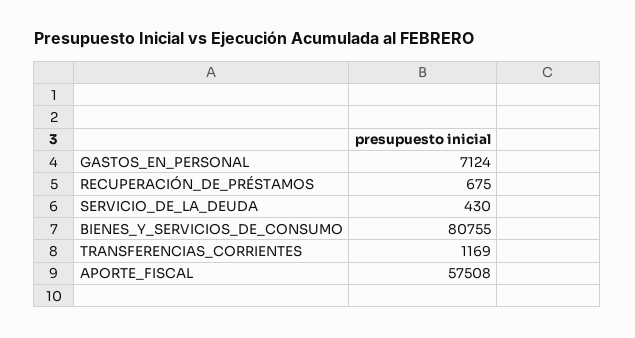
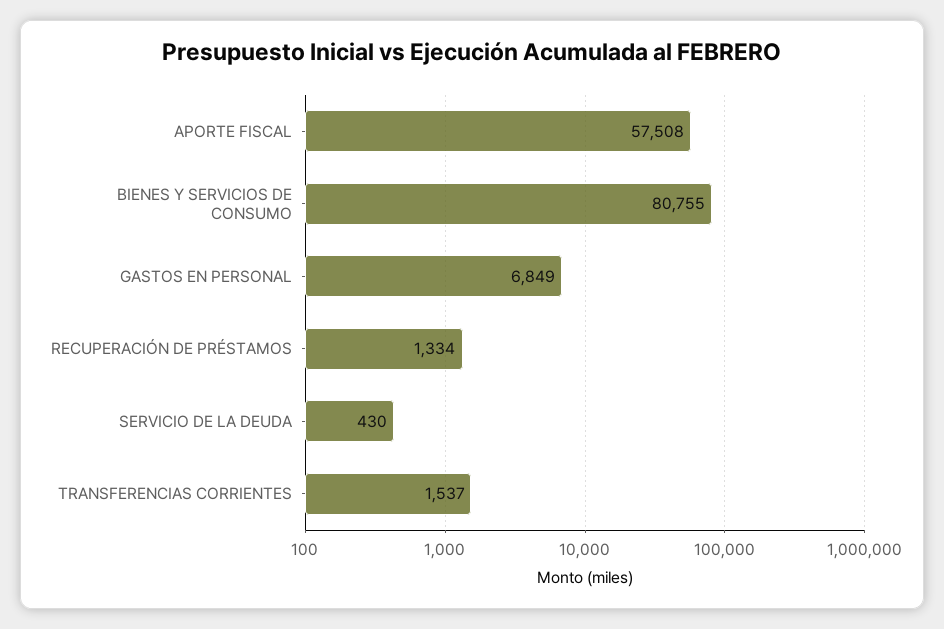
GASTOS_EN_PERSONAL: 7124 -> 6849
RECUPERACIÓN_DE_PRÉSTAMOS: 675 -> 1334
TRANSFERENCIAS_CORRIENTES: 1169 -> 1537

